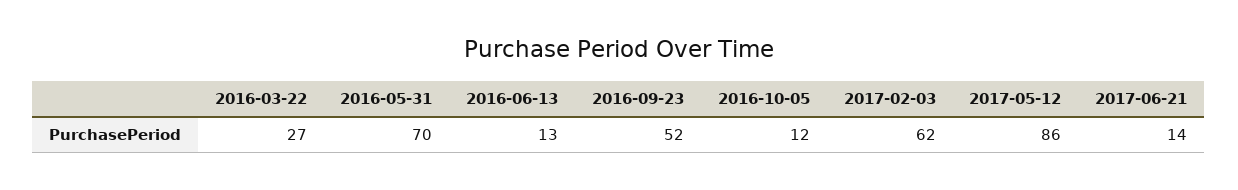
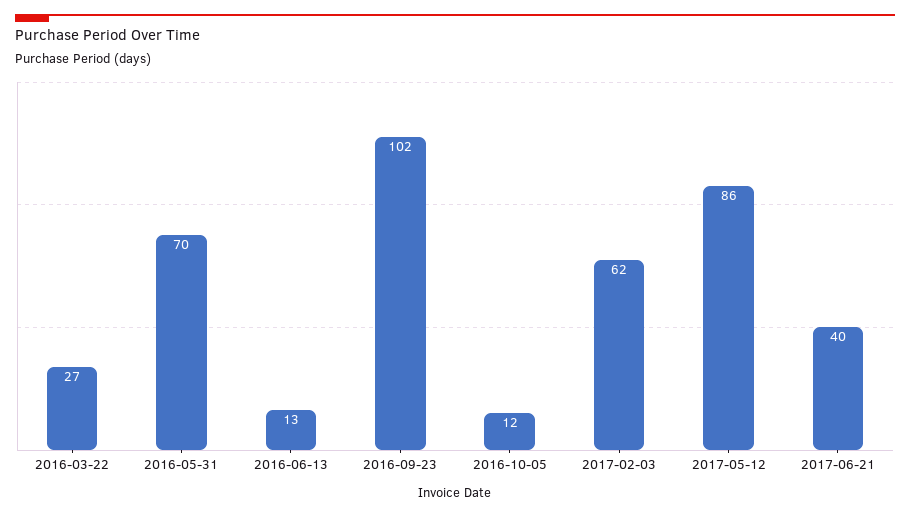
2016-09-23: 52 -> 102
2017-06-21: 14 -> 40

